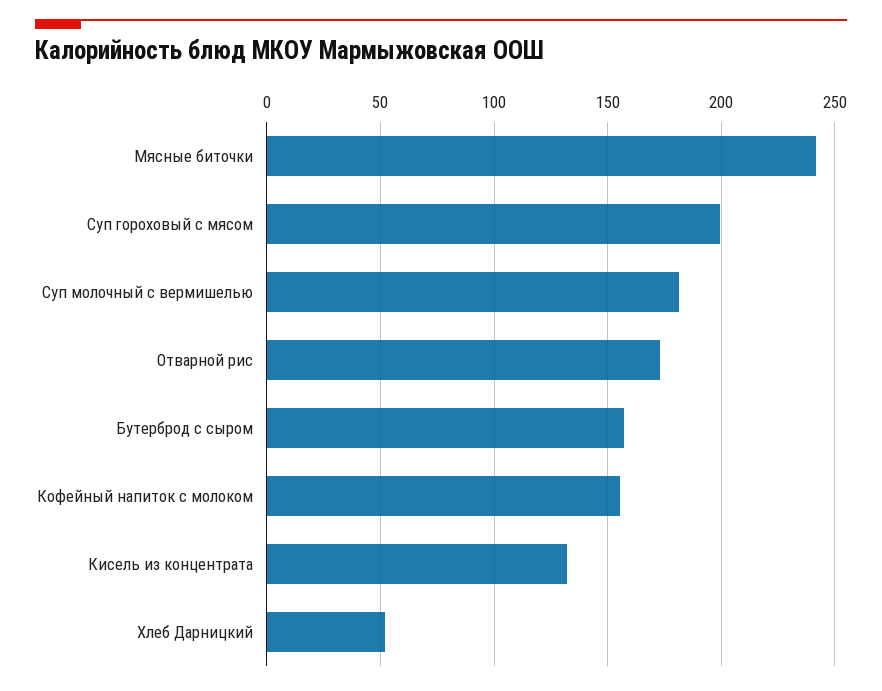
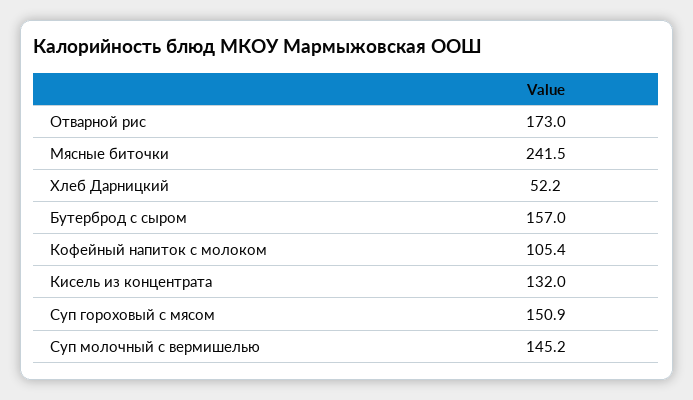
Суп гороховый с мясом: 200 -> 150.9
Суп молочный с вермишелью: 180 -> 145.2
Кофейный напиток с молоком: 155 -> 105.4

